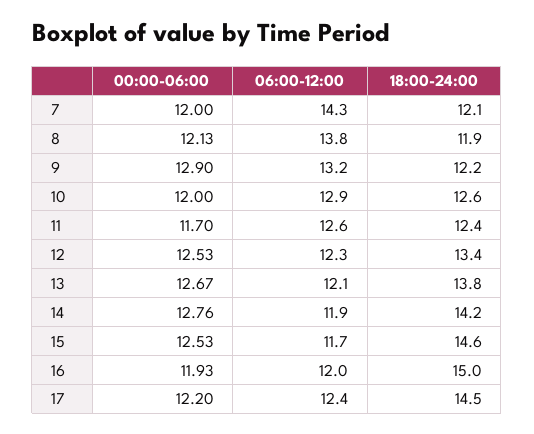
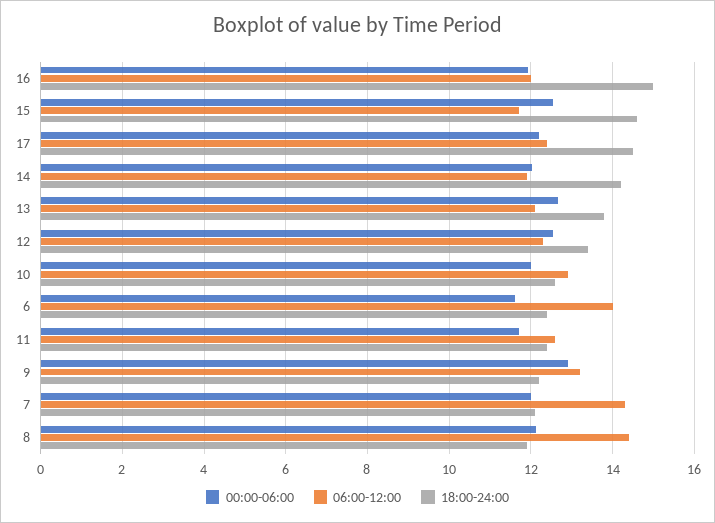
06:00-12:00, 8: 13.8 -> 14.4
00:00-06:00, 14: 12.76 -> 12
00:00-06:00, 6: none -> 11.6
06:00-12:00, 6: none -> 14
18:00-24:00, 6: none -> 12.4

